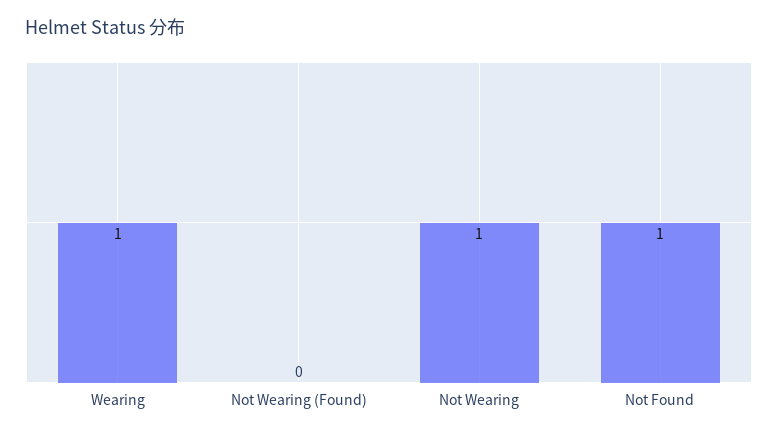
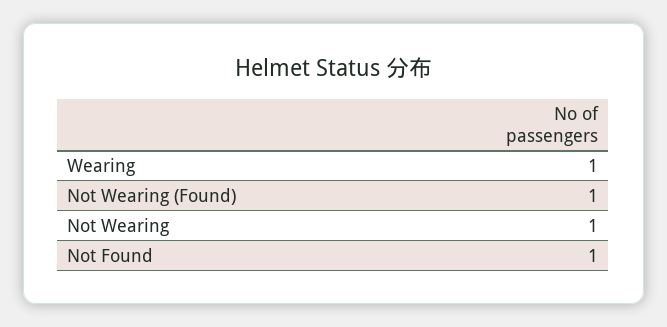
Not Wearing (Found): 0 -> 1

